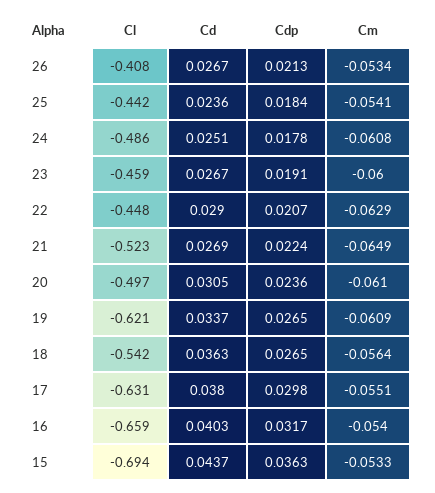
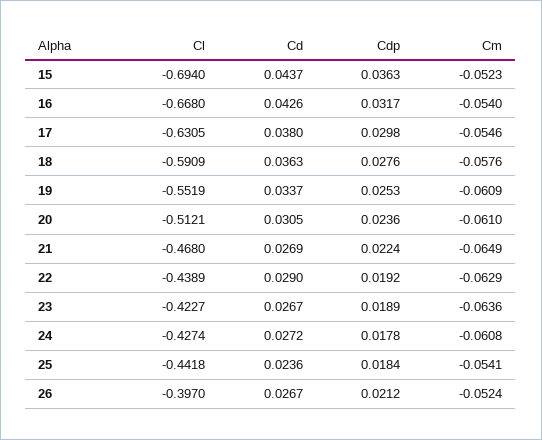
Cl, 26: -0.408 -> -0.397
Cdp, 26: 0.0213 -> 0.0212
Cm, 26: -0.0534 -> -0.0524
Cl, 24: -0.486 -> -0.4274
Cd, 24: 0.0251 -> 0.0272
Cl, 23: -0.459 -> -0.4227
Cdp, 23: 0.0191 -> 0.0189
Cm, 23: -0.06 -> -0.0636
Cl, 22: -0.448 -> -0.4389
Cdp, 22: 0.0207 -> 0.0192
Cl, 21: -0.523 -> -0.468
Cl, 20: -0.497 -> -0.5121
Cl, 19: -0.621 -> -0.5519
Cdp, 19: 0.0265 -> 0.0253
Cl, 18: -0.542 -> -0.5909
Cdp, 18: 0.0265 -> 0.0276
Cm, 18: -0.0564 -> -0.0576
Cm, 17: -0.0551 -> -0.0546
Cl, 16: -0.659 -> -0.668
Cd, 16: 0.0403 -> 0.0426
Cm, 15: -0.0533 -> -0.0523

